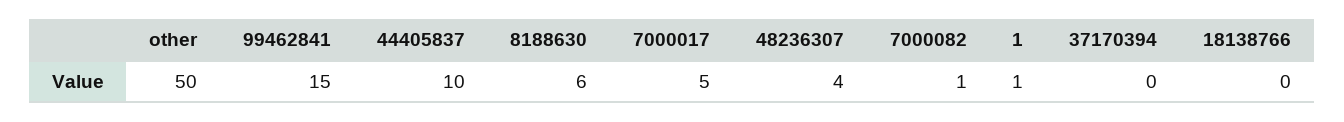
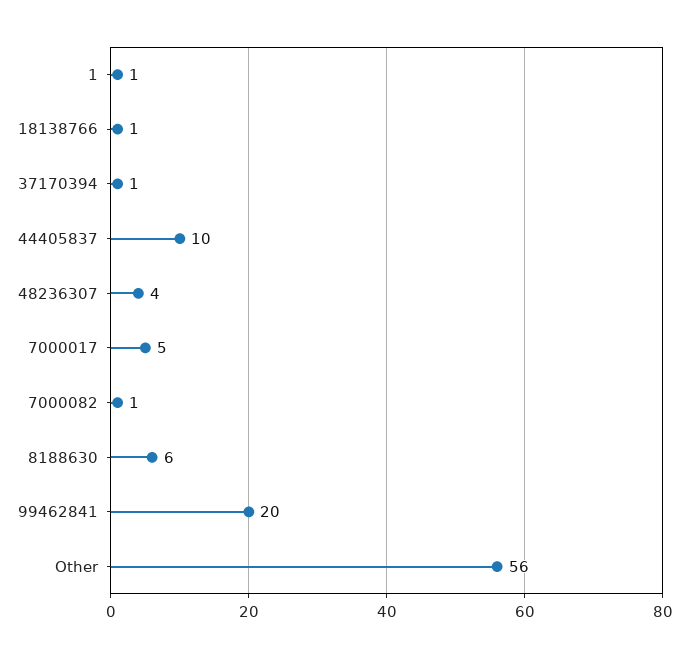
other: 50 -> 56
99462841: 15 -> 20
37170394: 0 -> 1
18138766: 0 -> 1

